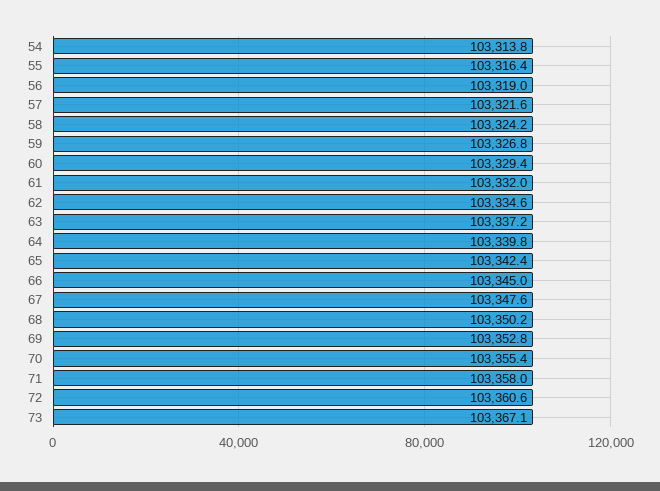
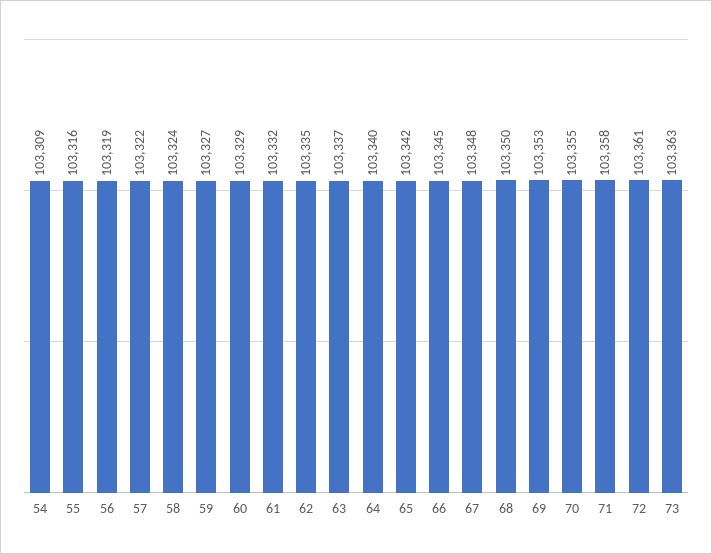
54: 103313.8 -> 103309
73: 103367.1 -> 103363

